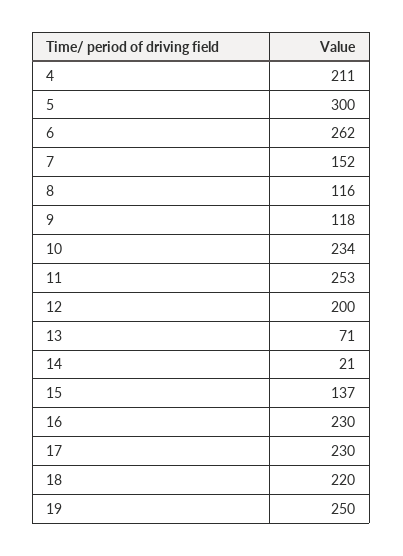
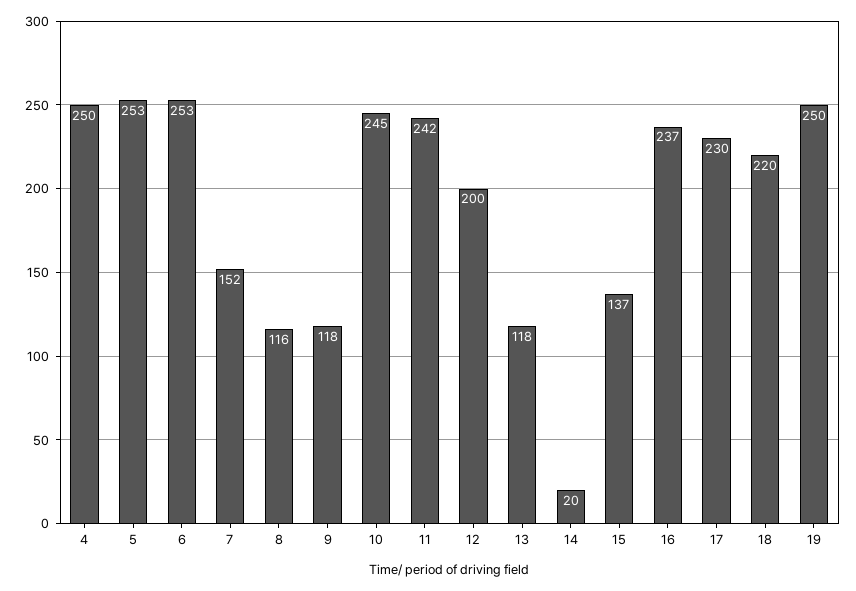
4: 211 -> 250
5: 300 -> 253
6: 262 -> 253
10: 234 -> 245
11: 253 -> 242
13: 71 -> 118
14: 21 -> 20
16: 230 -> 237

